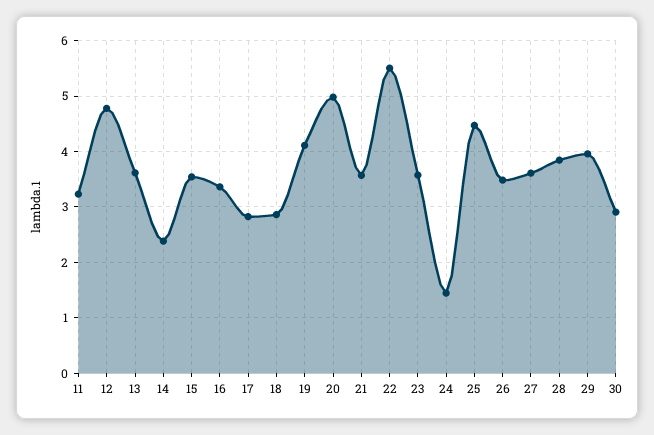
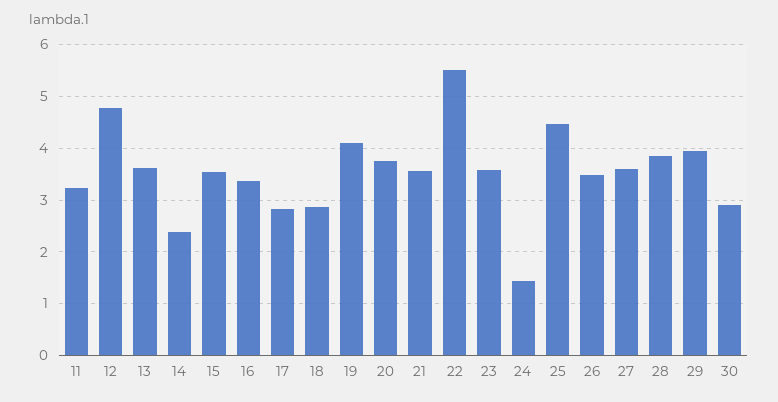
20: 5 -> 3.8

